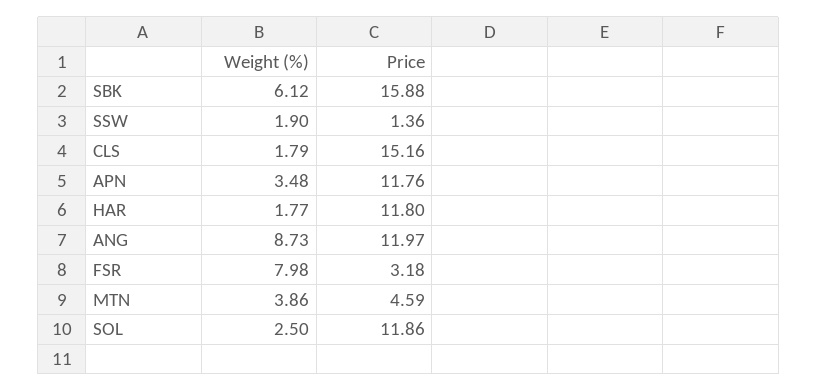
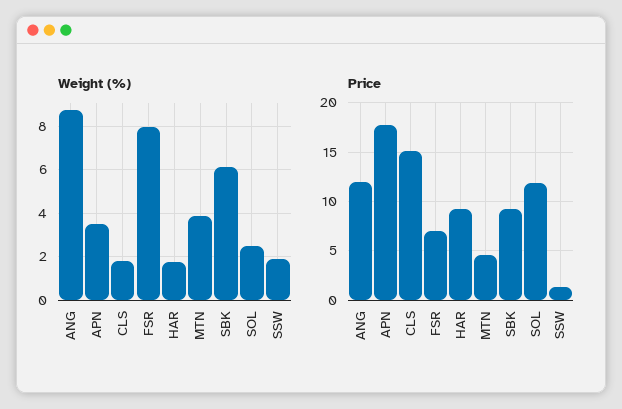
Price, SBK: 15.88 -> 9
Price, APN: 11.76 -> 18
Price, HAR: 11.8 -> 9
Price, FSR: 3.18 -> 7

